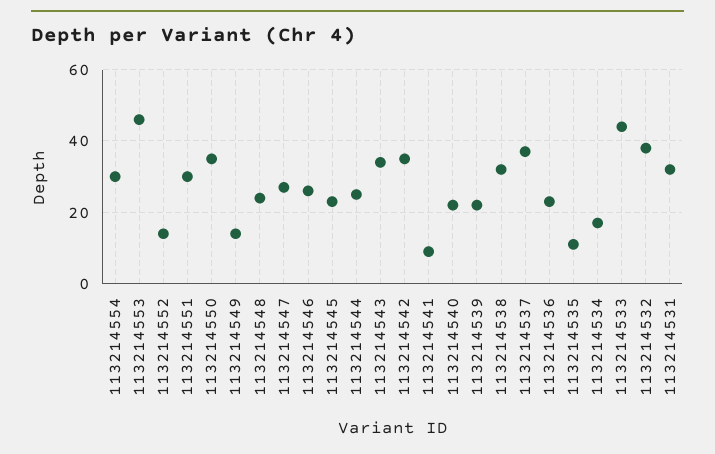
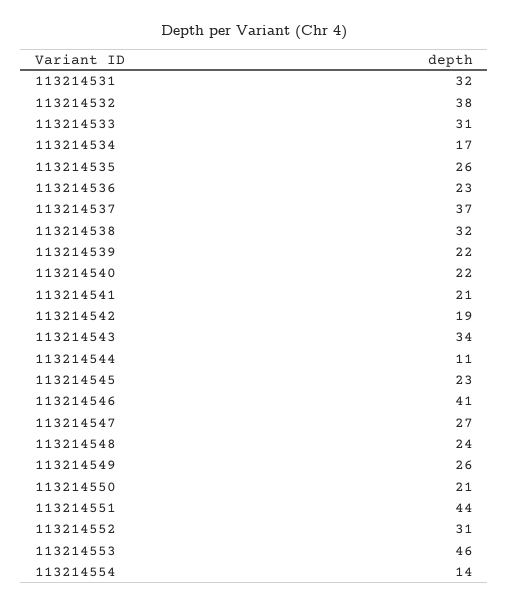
113214554: 30 -> 14
113214552: 15 -> 31
113214551: 30 -> 44
113214550: 35 -> 21
113214549: 15 -> 26
113214546: 25 -> 41
113214544: 25 -> 11
113214542: 35 -> 19
113214541: 10 -> 21
113214535: 10 -> 26
113214533: 45 -> 31

